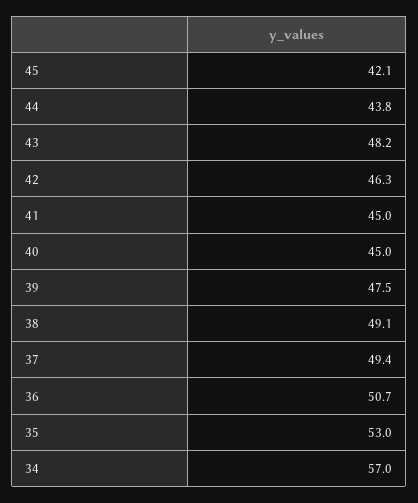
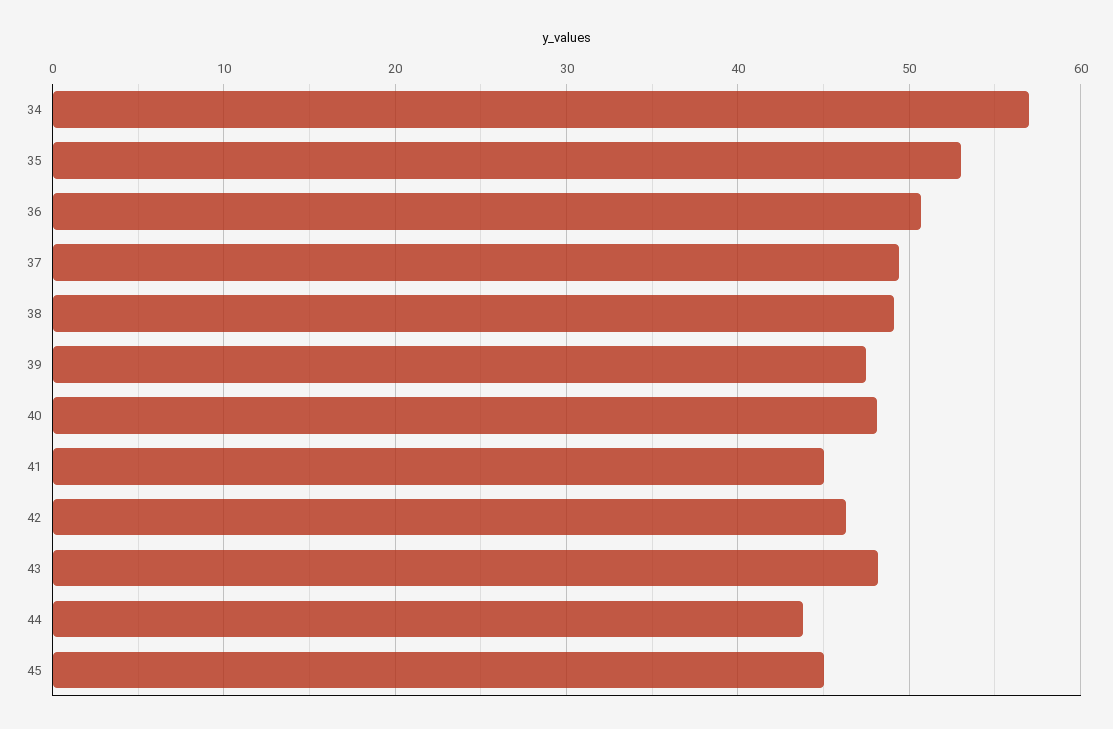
45: 42.1 -> 45
40: 45 -> 48

